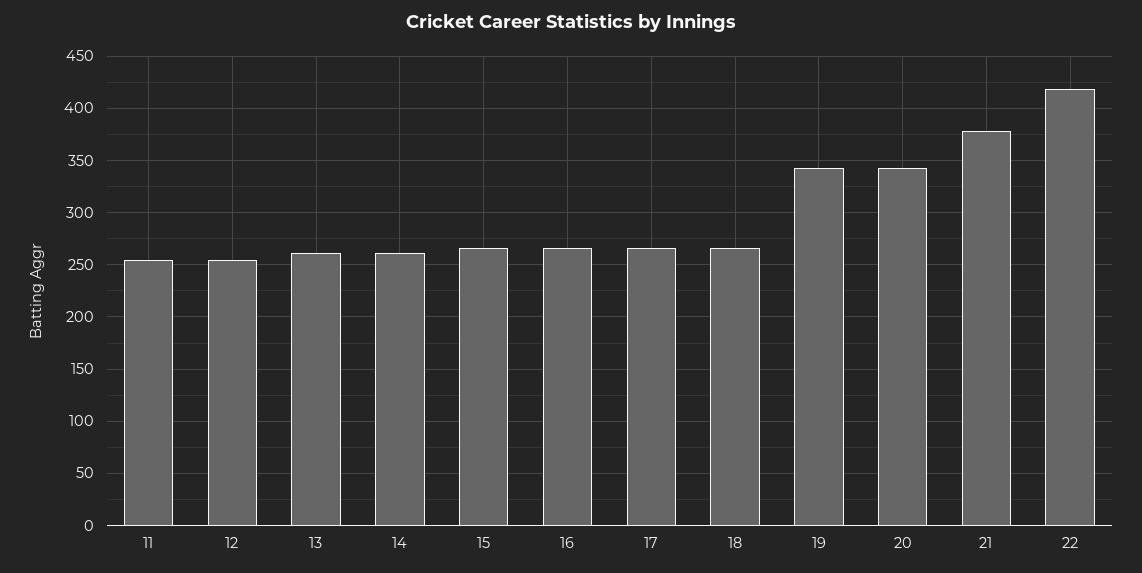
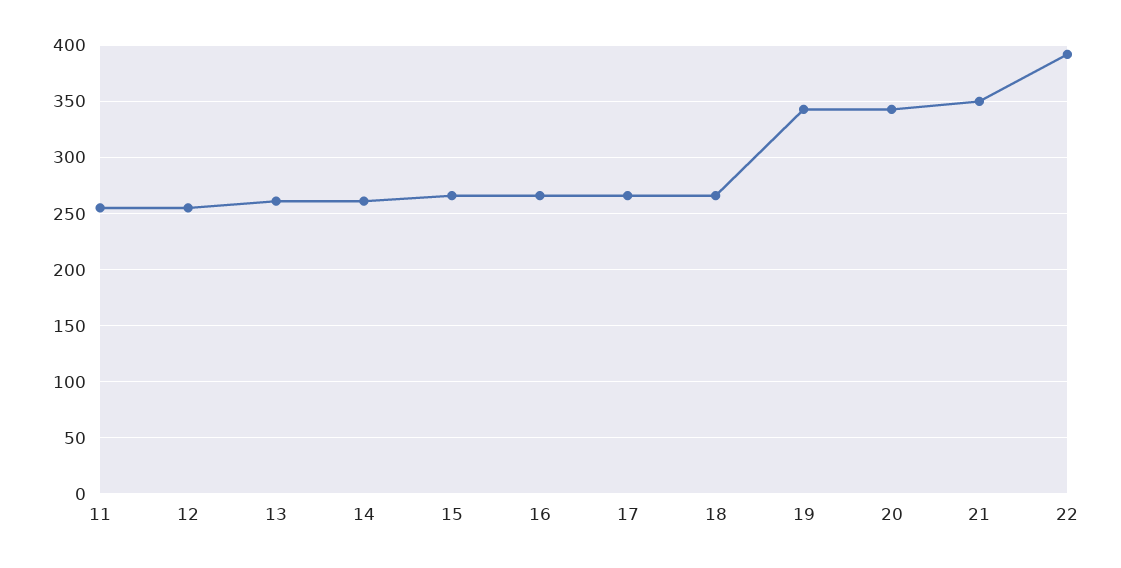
21: 380 -> 350
22: 420 -> 390

